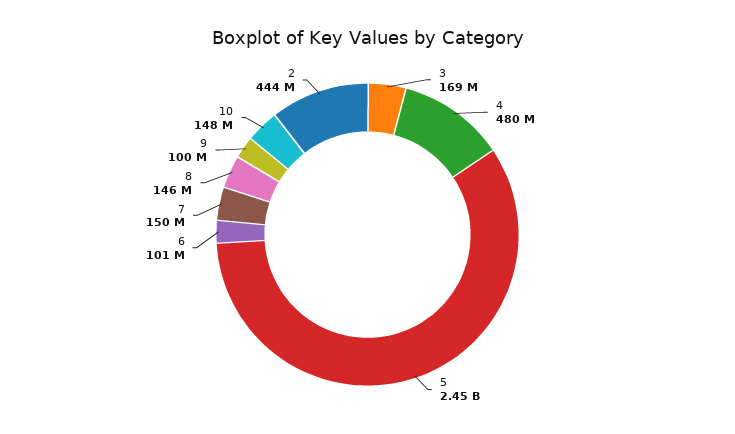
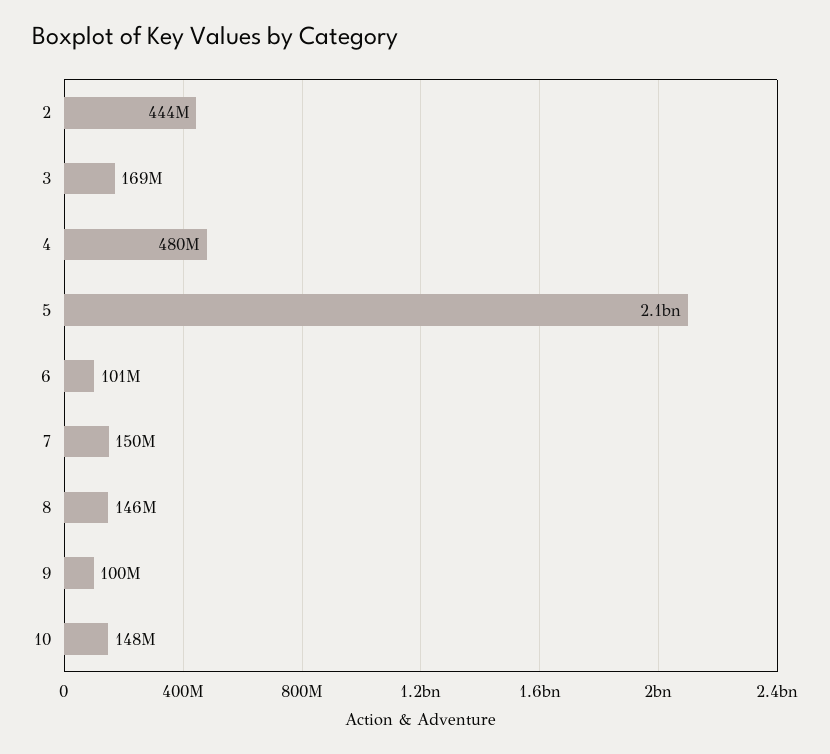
5: 2450000000 -> 2100000000

